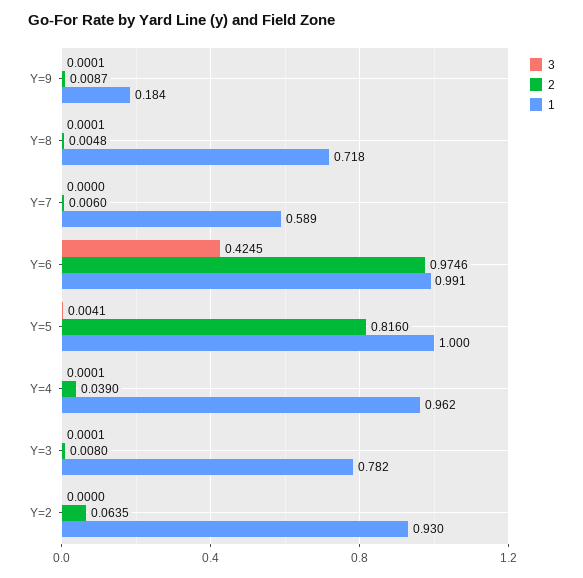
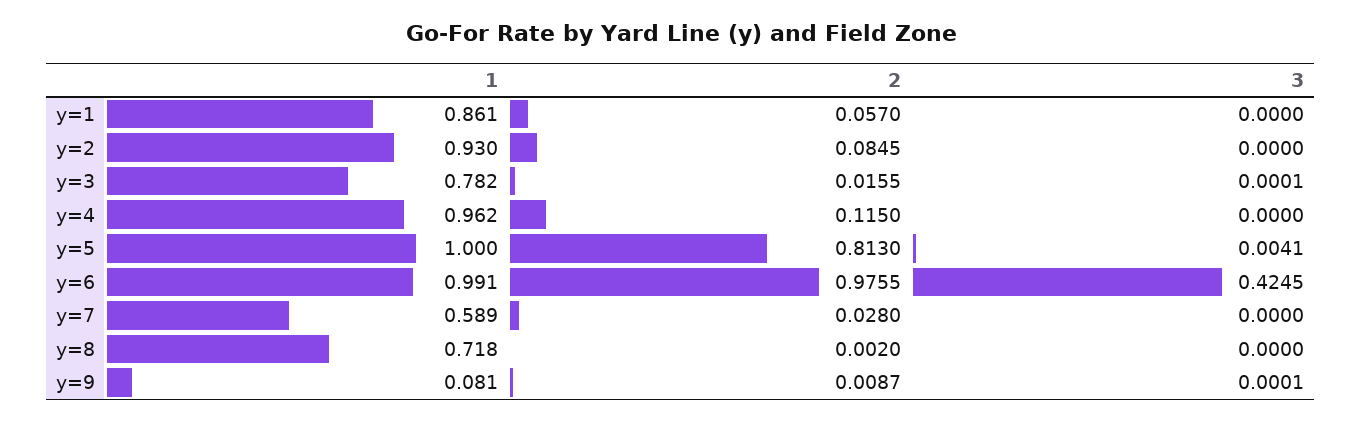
1, Y=9: 0.184 -> 0.081
3, Y=8: 0.0001 -> 0
2, Y=8: 0.0048 -> 0.002
2, Y=7: 0.006 -> 0.028
2, Y=6: 0.9746 -> 0.9755
2, Y=5: 0.816 -> 0.813
3, Y=4: 0.0001 -> 0
2, Y=4: 0.039 -> 0.115
2, Y=3: 0.008 -> 0.0155
2, Y=2: 0.0635 -> 0.0845
1, y=1: none -> 0.861
2, y=1: none -> 0.057
3, y=1: none -> 0

